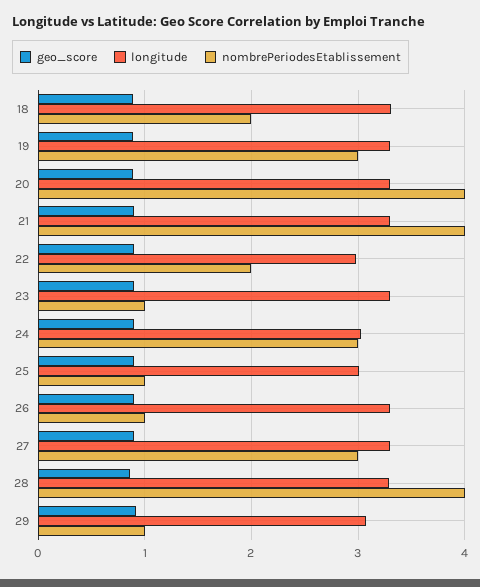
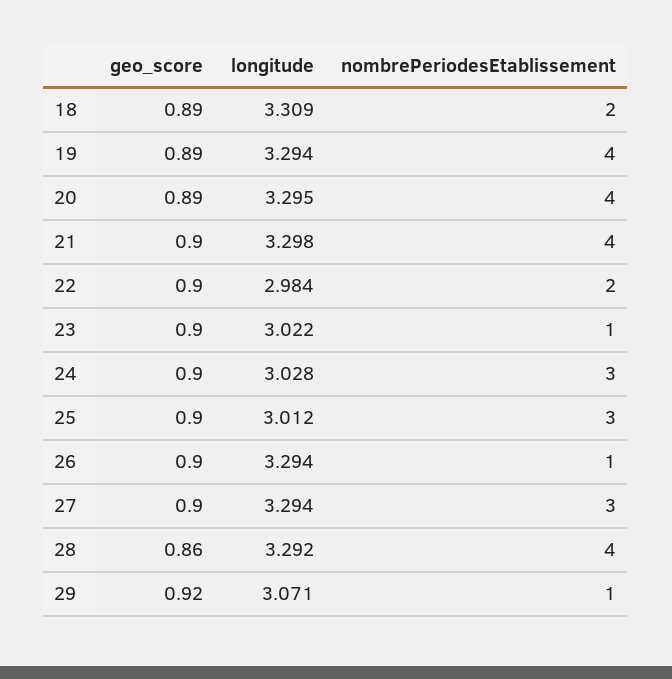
nombrePeriodesEtablissement, 19: 3 -> 4
longitude, 23: 3.3 -> 3.022
nombrePeriodesEtablissement, 25: 1 -> 3

